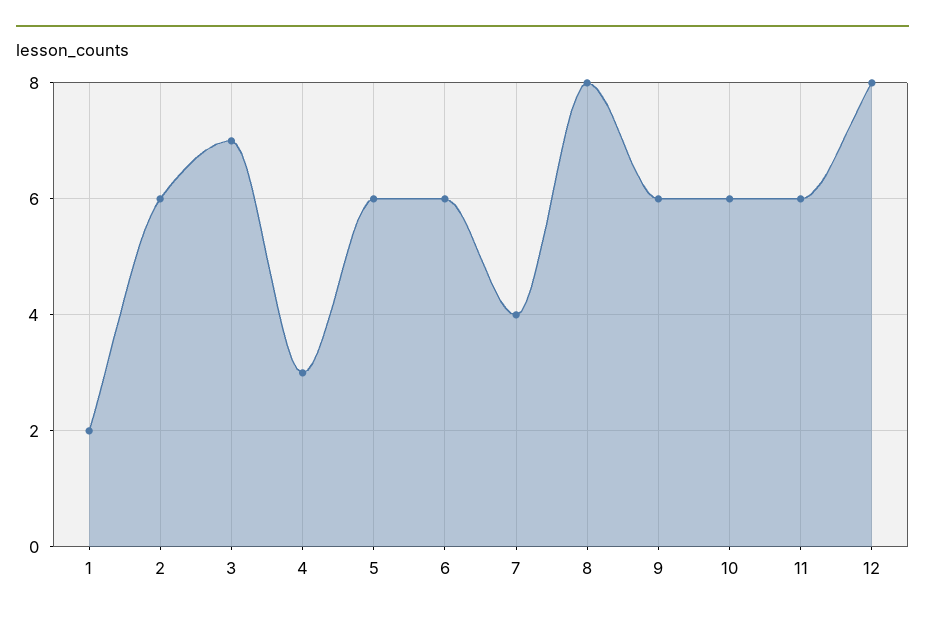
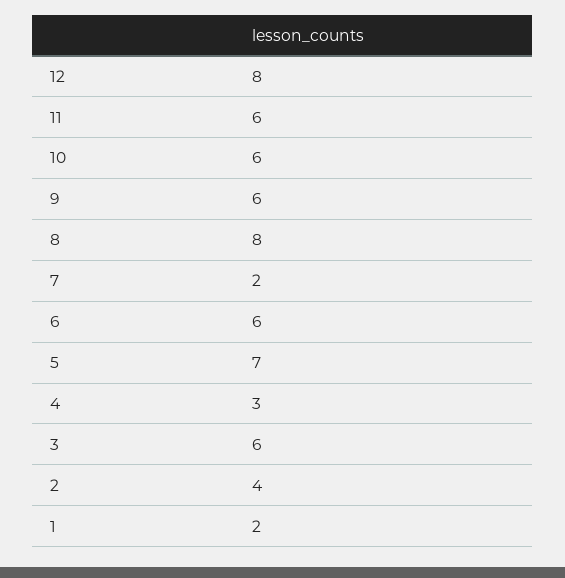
2: 6 -> 4
3: 7 -> 6
5: 6 -> 7
7: 4 -> 2

